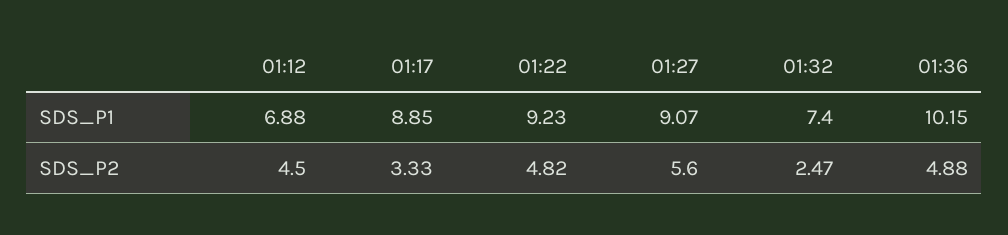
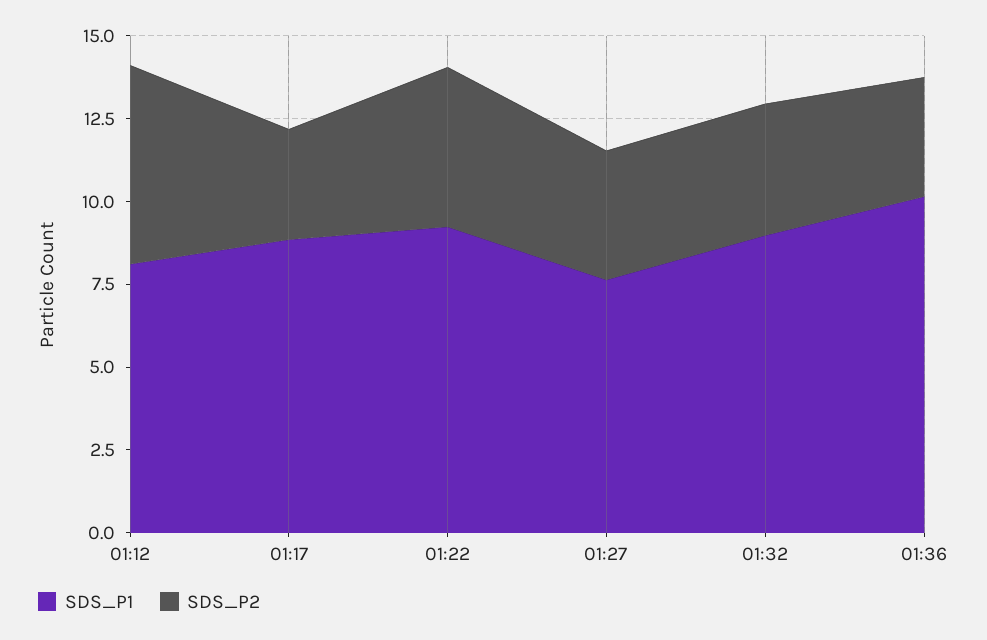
SDS_P1, 01:12: 6.88 -> 8
SDS_P1, 01:27: 9.07 -> 7.5
SDS_P1, 01:32: 7.4 -> 9
SDS_P2, 01:12: 4.5 -> 6
SDS_P2, 01:27: 5.6 -> 4
SDS_P2, 01:32: 2.47 -> 4
SDS_P2, 01:36: 4.88 -> 3.5

